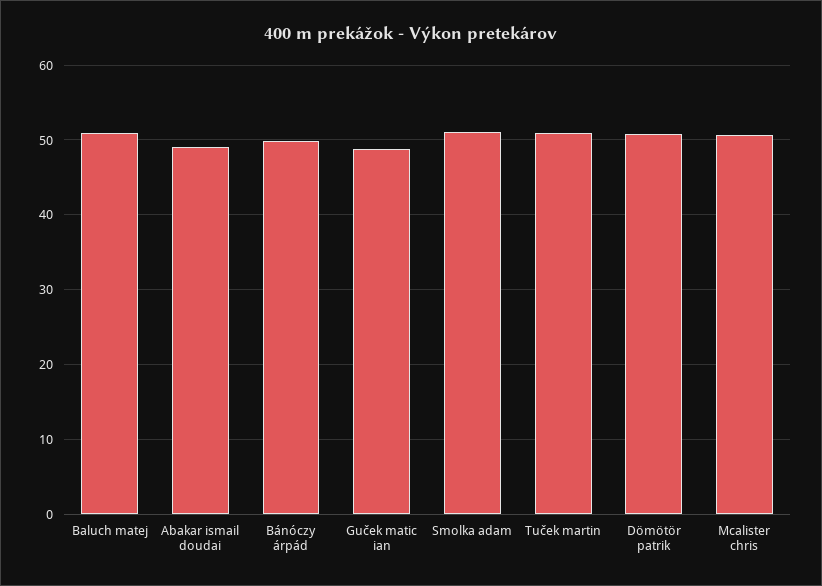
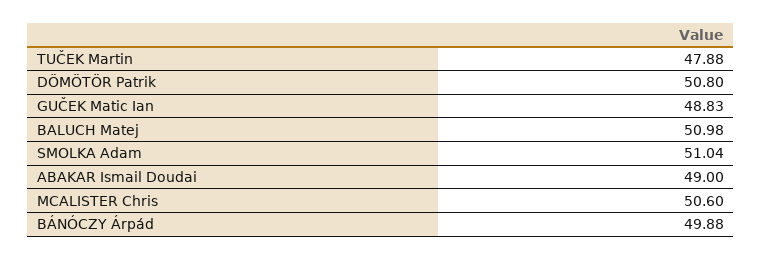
Tuček martin: 51 -> 47.88

